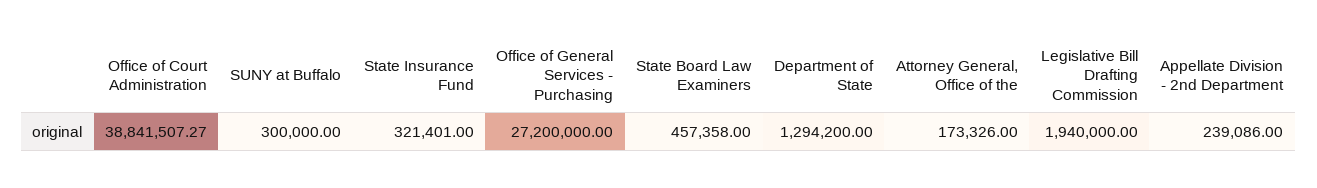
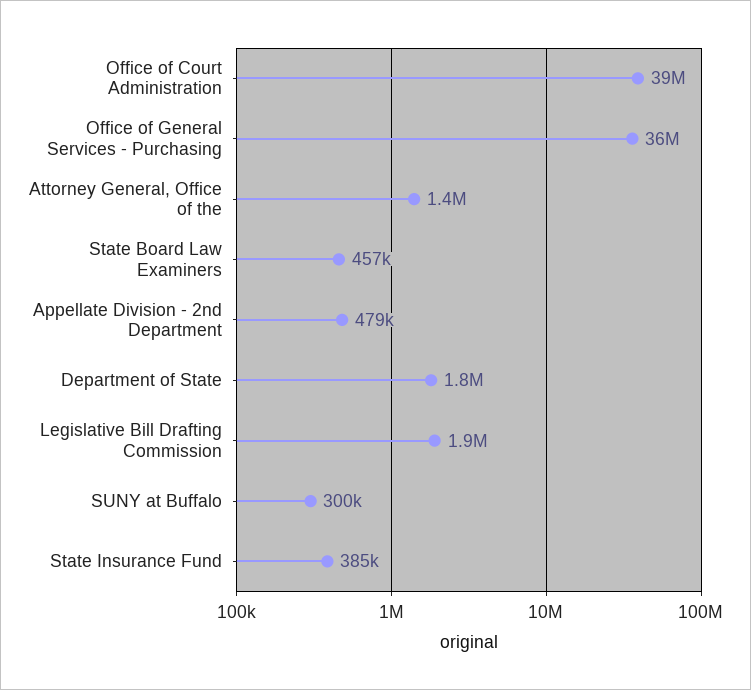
State Insurance Fund: 321401 -> 385000
Office of General Services - Purchasing: 27200000 -> 36000000
Department of State: 1294200 -> 1800000
Attorney General, Office of the: 173326 -> 1400000
Appellate Division - 2nd Department: 239086 -> 479000

